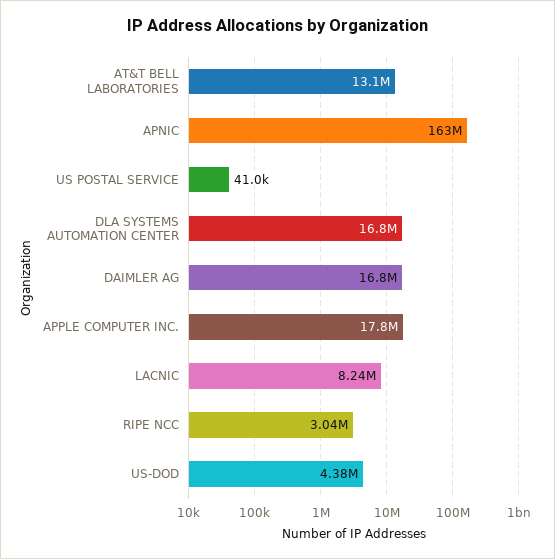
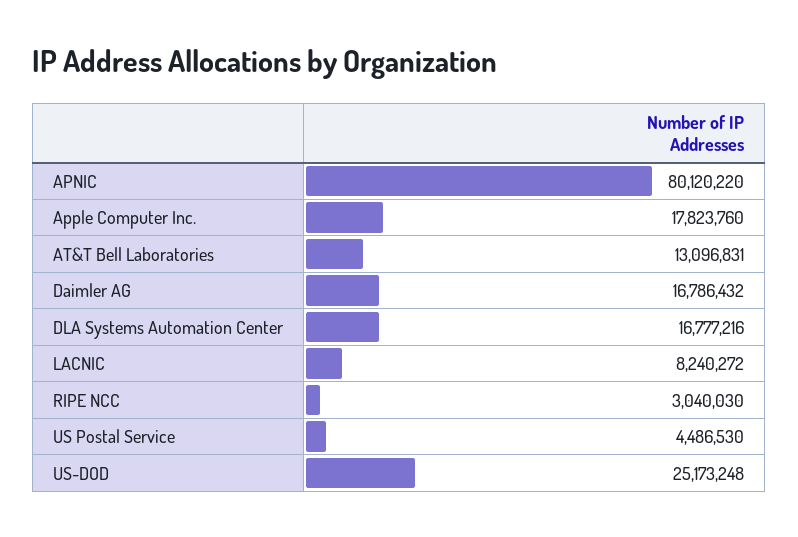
APNIC: 163000000 -> 80120220
US POSTAL SERVICE: 41000 -> 4486530
US-DOD: 4380000 -> 25173248

